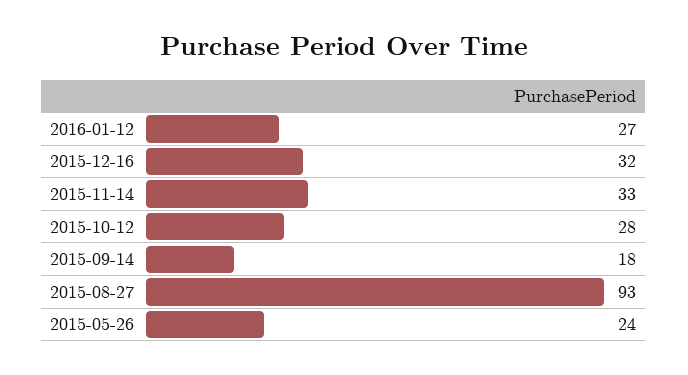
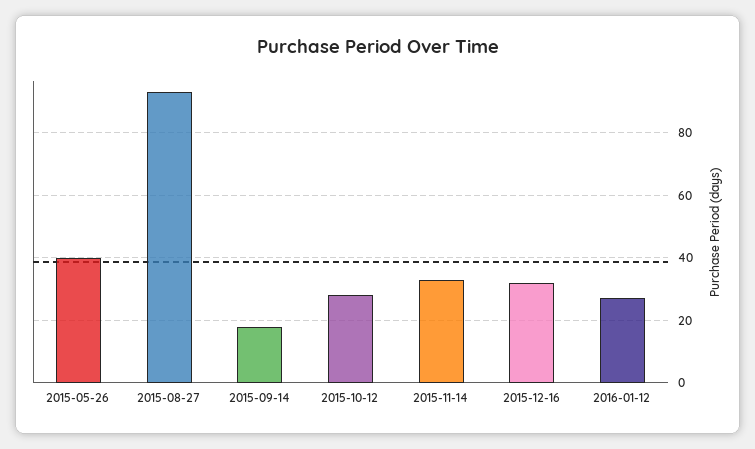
2015-05-26: 24 -> 40

